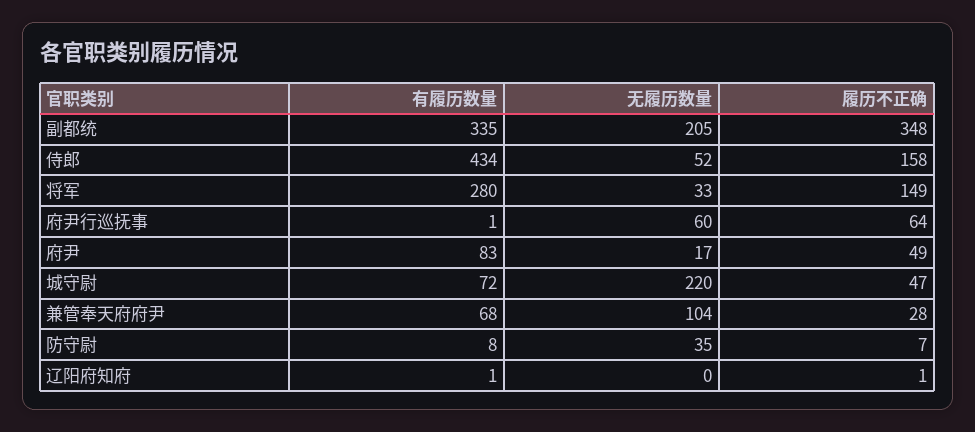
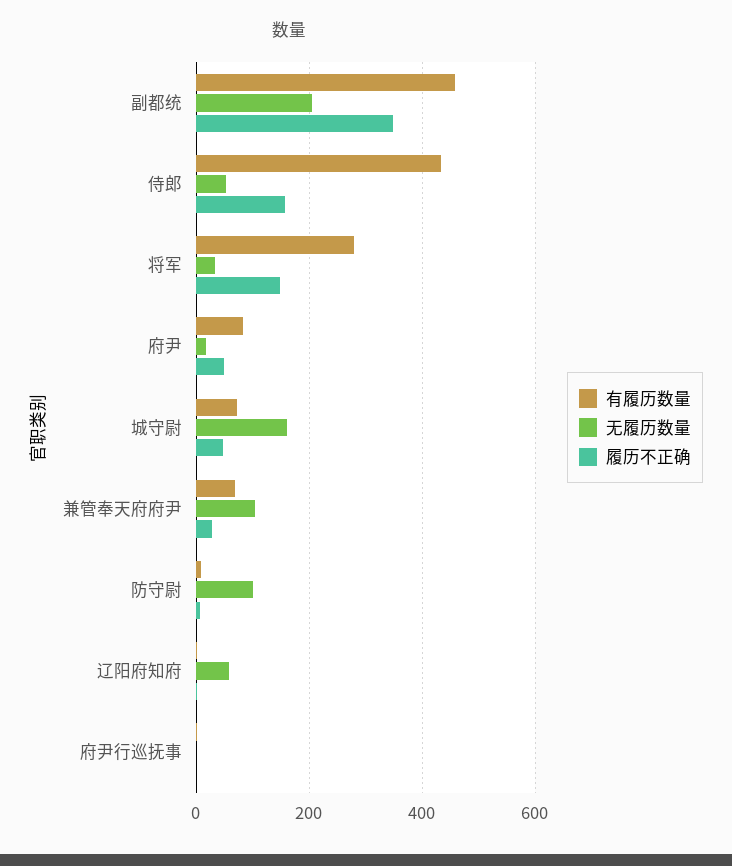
有履历数量, 副都统: 335 -> 460
无履历数量, 府尹行巡抚事: 60 -> 0
履历不正确, 府尹行巡抚事: 64 -> 0
无履历数量, 城守尉: 220 -> 160
无履历数量, 防守尉: 35 -> 100
无履历数量, 辽阳府知府: 0 -> 60

